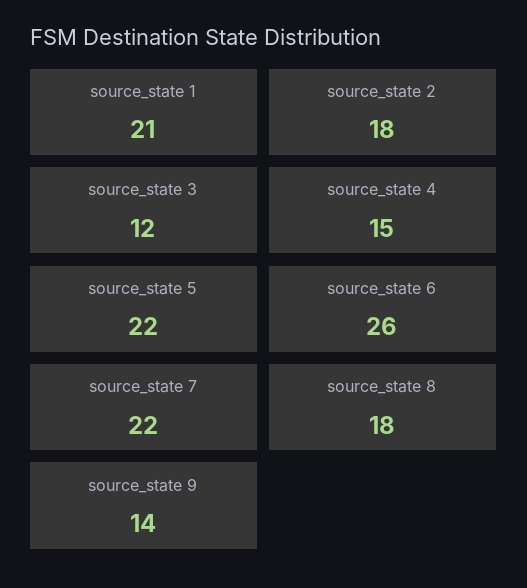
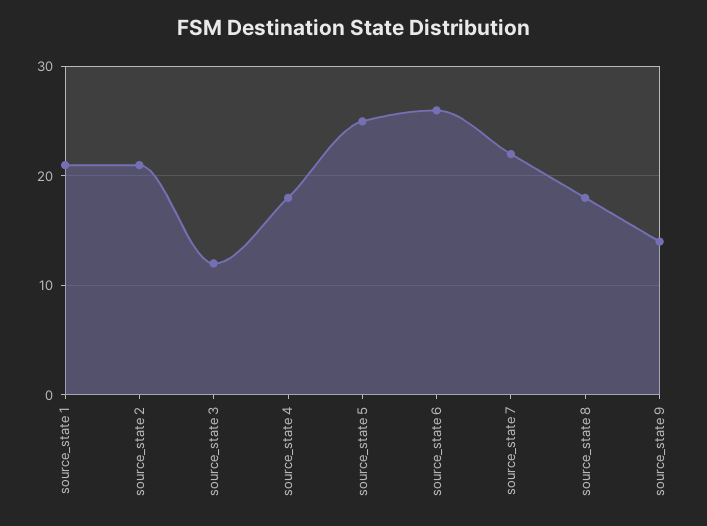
source_state 2: 18 -> 21
source_state 4: 15 -> 18
source_state 5: 22 -> 25

